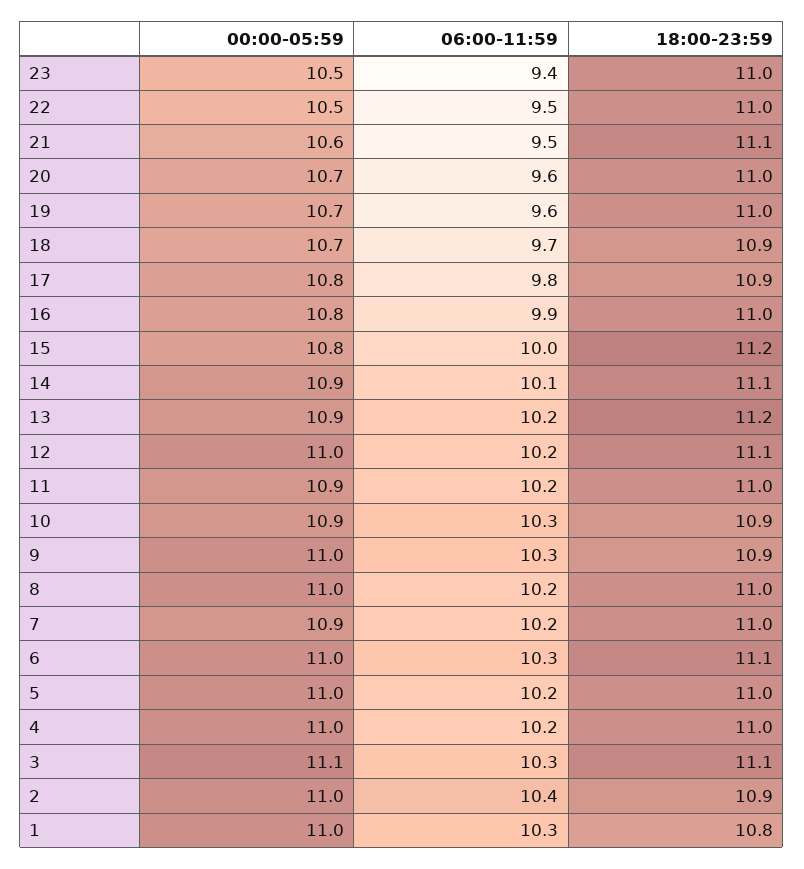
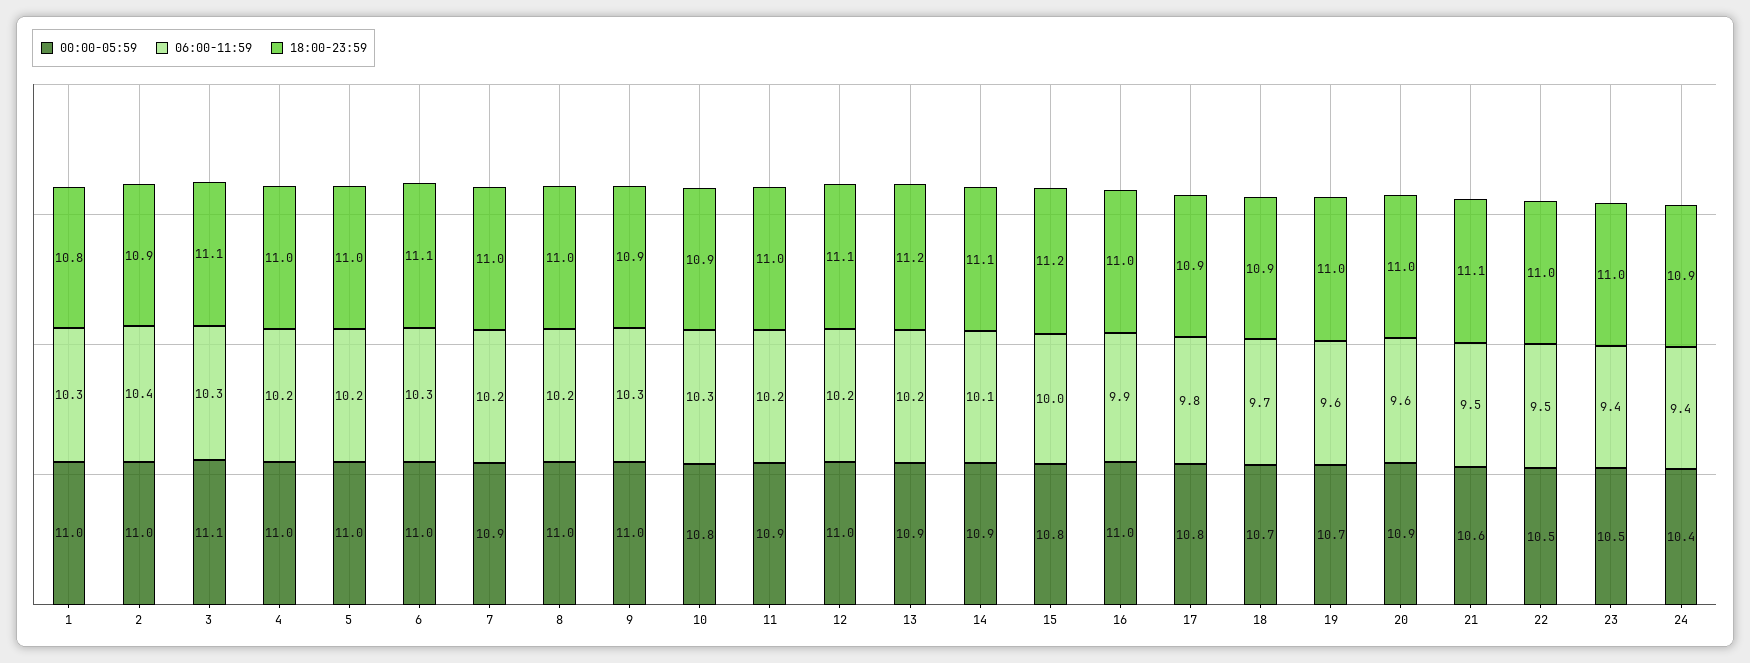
00:00-05:59, 20: 10.7 -> 10.9
00:00-05:59, 16: 10.8 -> 11
00:00-05:59, 10: 10.9 -> 10.8
00:00-05:59, 24: none -> 10.4
06:00-11:59, 24: none -> 9.4
18:00-23:59, 24: none -> 10.9

